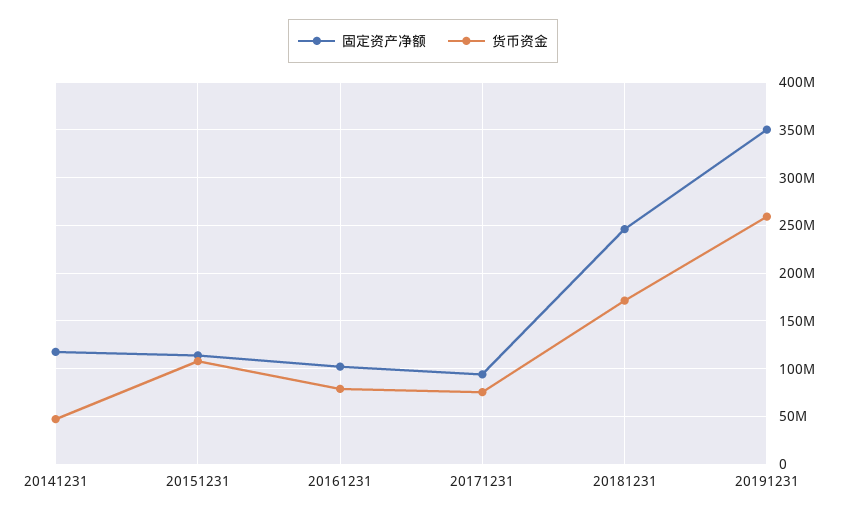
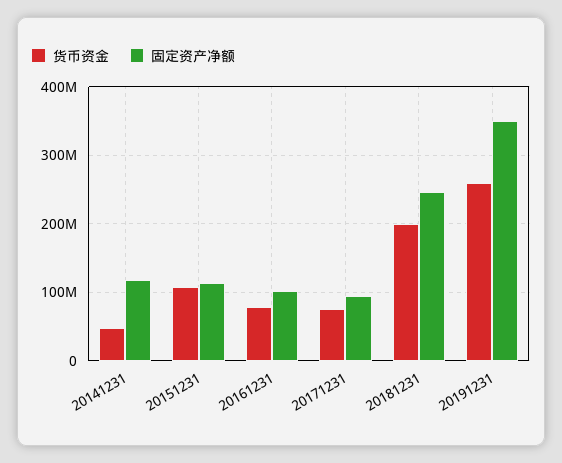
货币资金, 20181231: 170000000 -> 200000000

